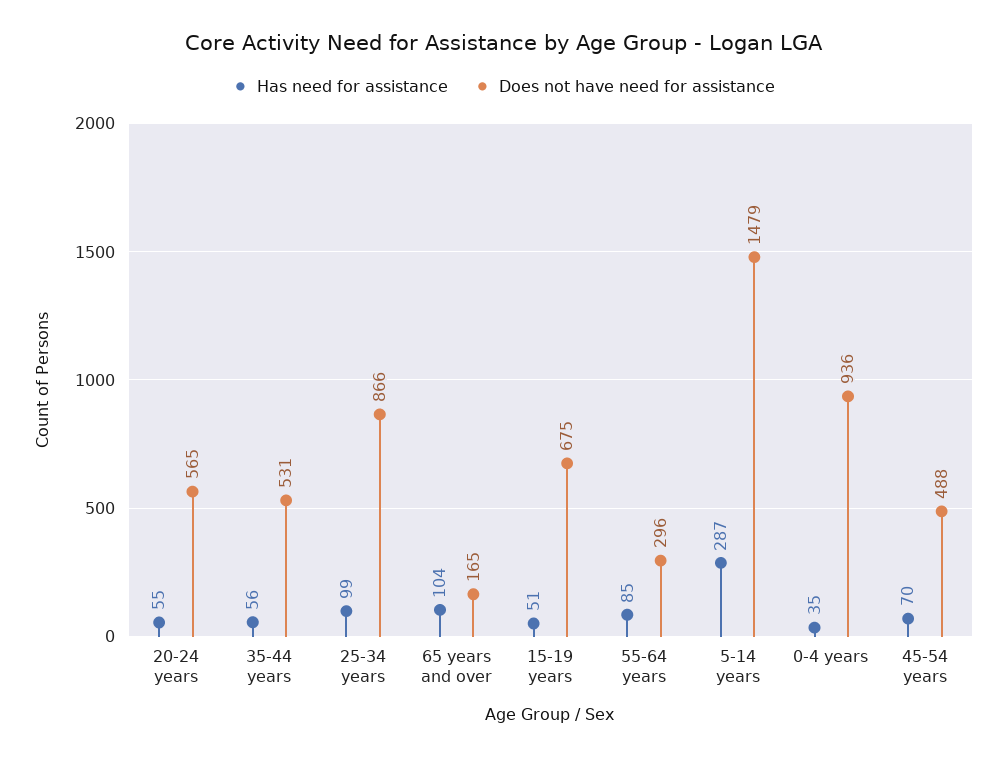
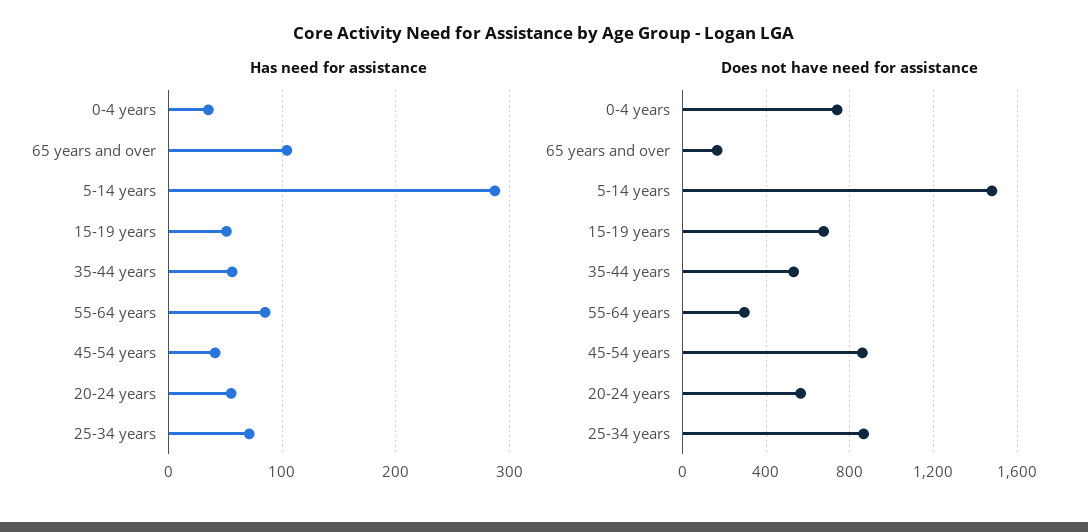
Has need for assistance, 25-34 years: 99 -> 70
Does not have need for assistance, 0-4 years: 936 -> 750
Has need for assistance, 45-54 years: 70 -> 40
Does not have need for assistance, 45-54 years: 488 -> 850

